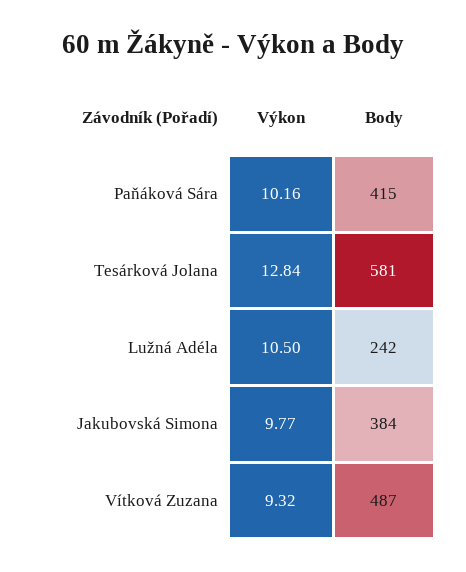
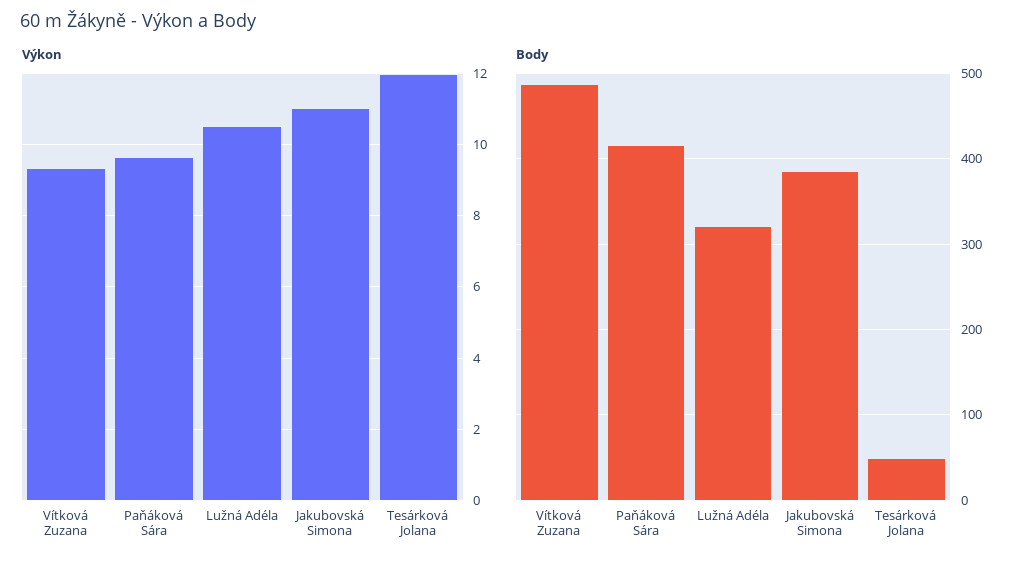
Výkon, Paňáková Sára: 10.16 -> 9.6
Výkon, Tesárková Jolana: 12.84 -> 12
Body, Tesárková Jolana: 581 -> 50
Body, Lužná Adéla: 242 -> 320
Výkon, Jakubovská Simona: 9.77 -> 11

